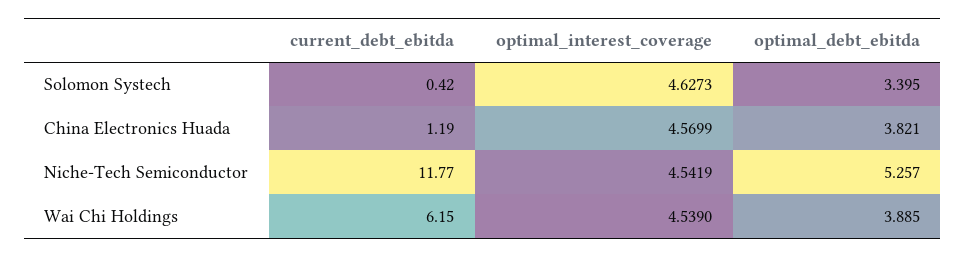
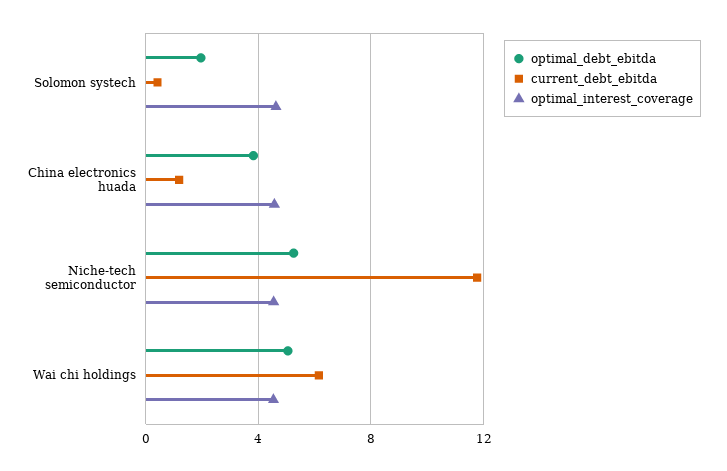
optimal_debt_ebitda, Solomon Systech: 3.395 -> 2
optimal_debt_ebitda, Wai Chi Holdings: 3.885 -> 5

